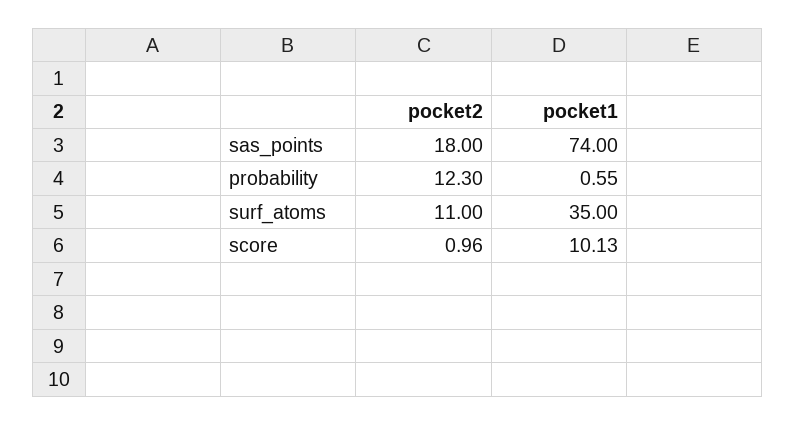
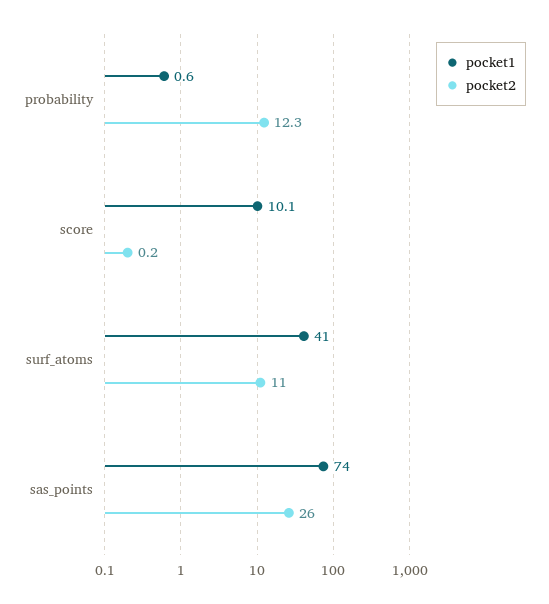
pocket2, sas_points: 18 -> 26
pocket1, surf_atoms: 35 -> 41
pocket2, score: 0.96 -> 0.2

